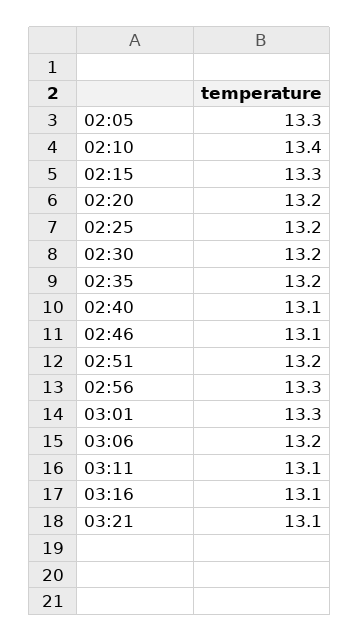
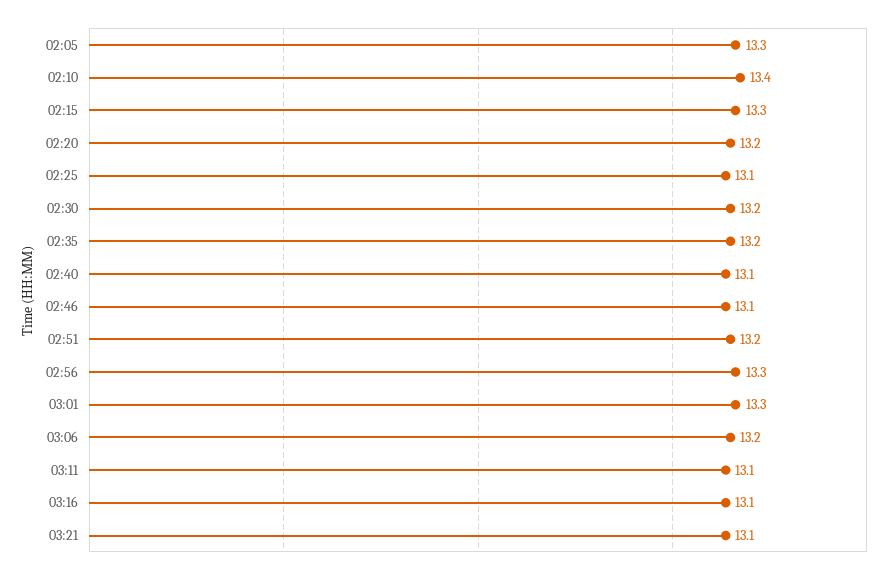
02:25: 13.2 -> 13.1

